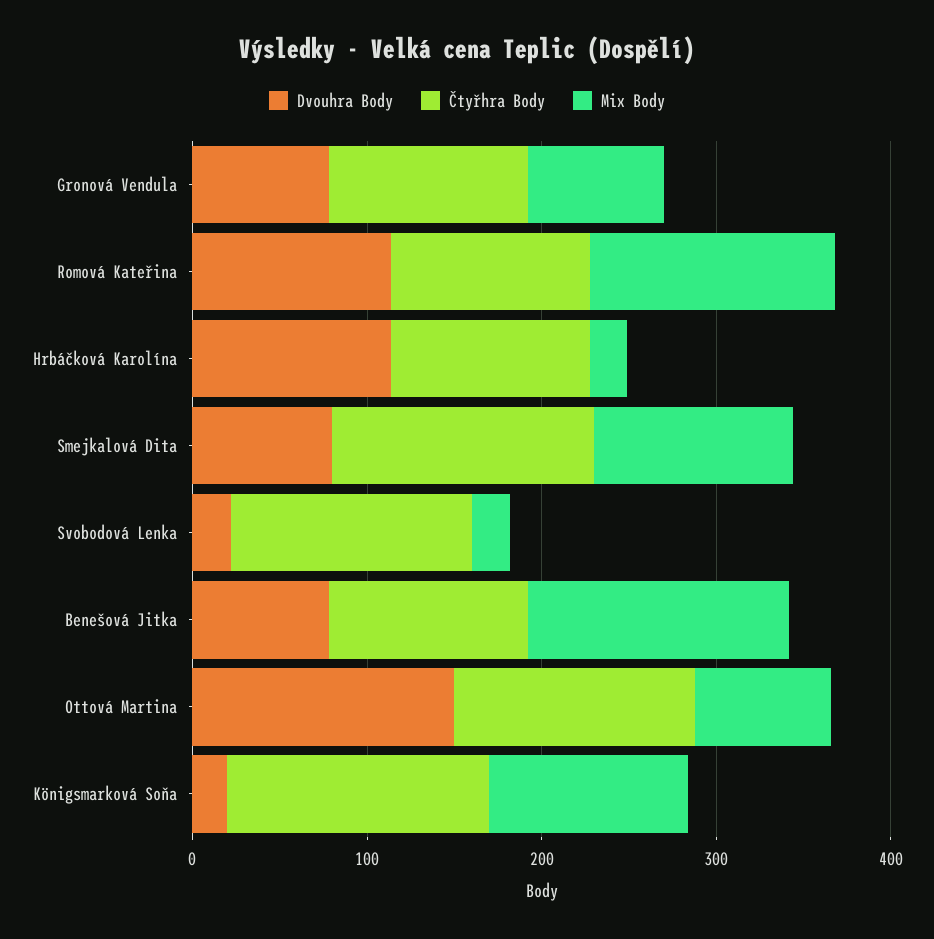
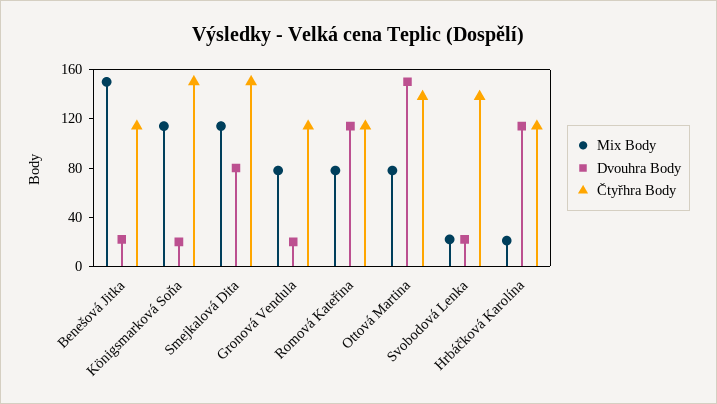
Dvouhra Body, Gronová Vendula: 80 -> 20
Mix Body, Romová Kateřina: 140 -> 80
Dvouhra Body, Benešová Jitka: 80 -> 20

